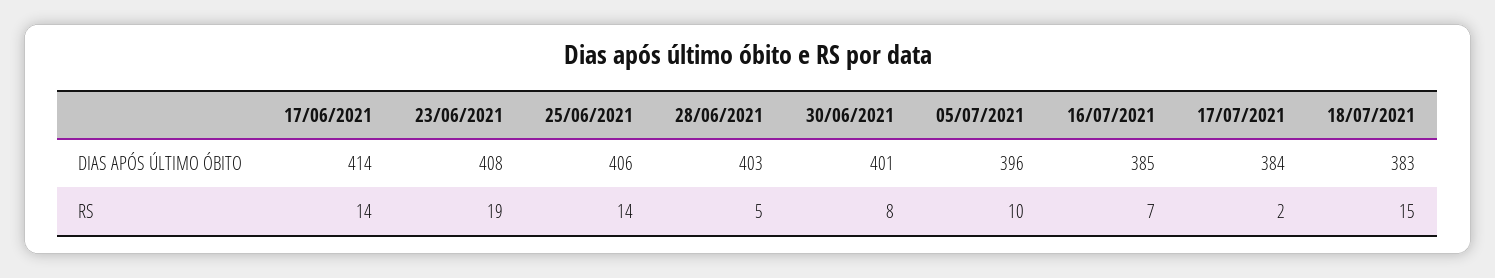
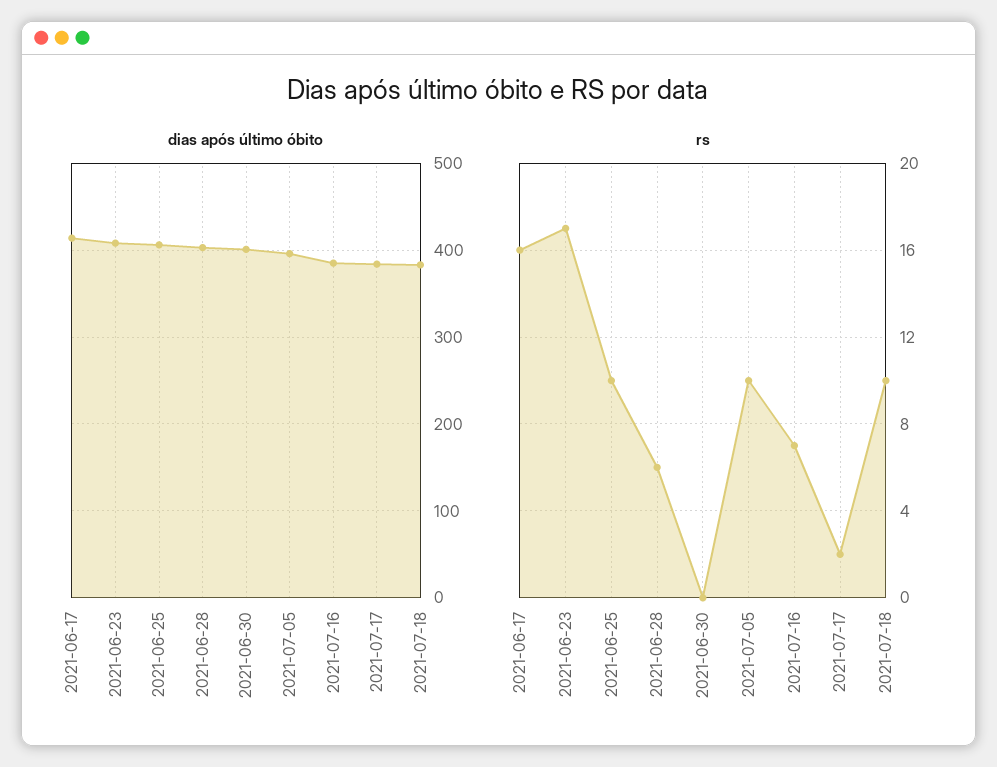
RS, 17/06/2021: 14 -> 16
RS, 23/06/2021: 19 -> 17
RS, 25/06/2021: 14 -> 10
RS, 28/06/2021: 5 -> 6
RS, 30/06/2021: 8 -> 0
RS, 18/07/2021: 15 -> 10

